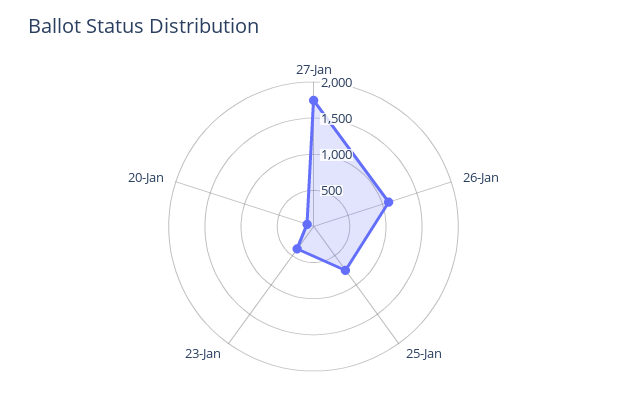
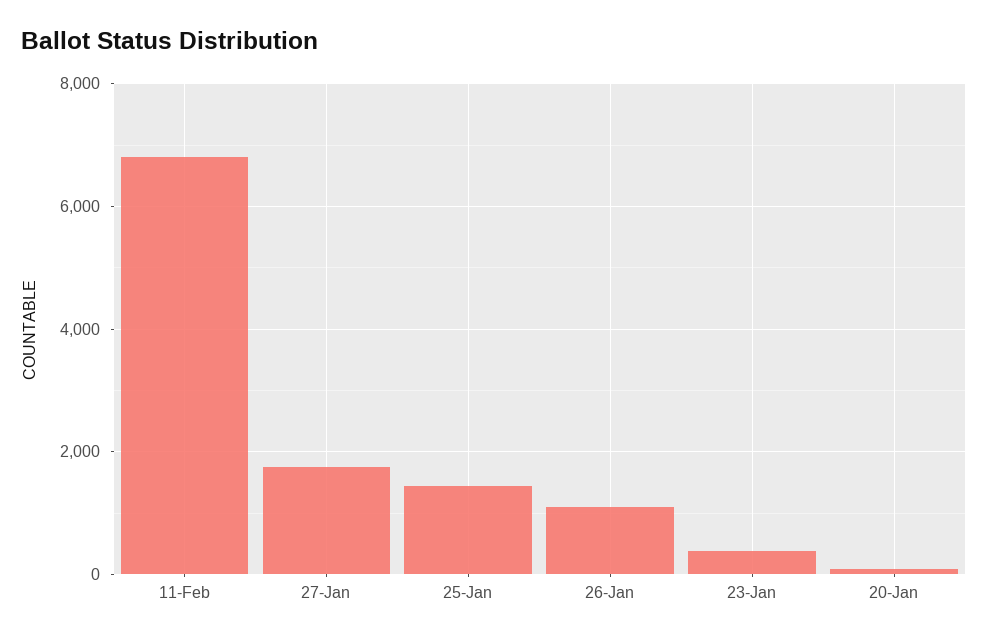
25-Jan: 750 -> 1400
11-Feb: none -> 6800

